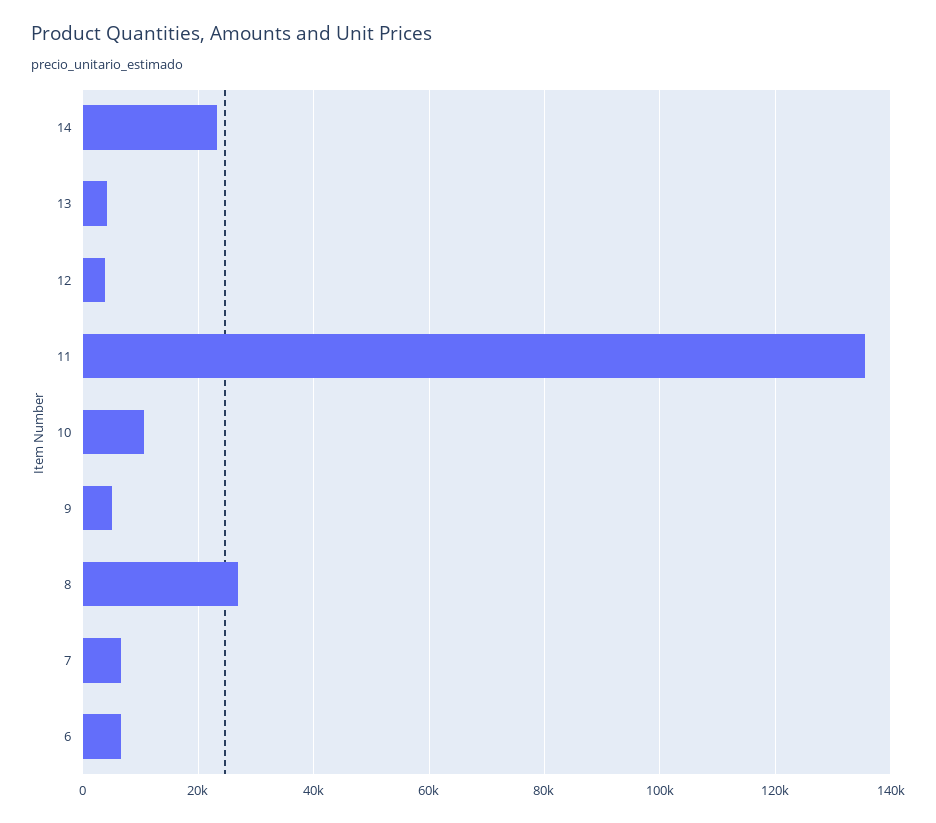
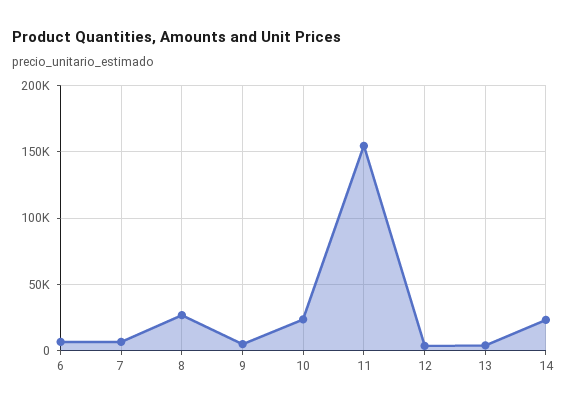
11: 136000 -> 155000
10: 10000 -> 25000

